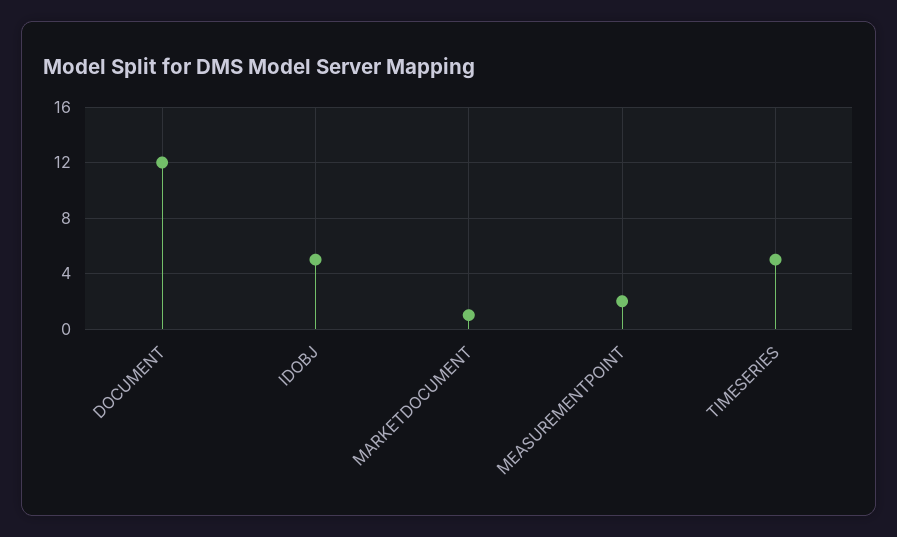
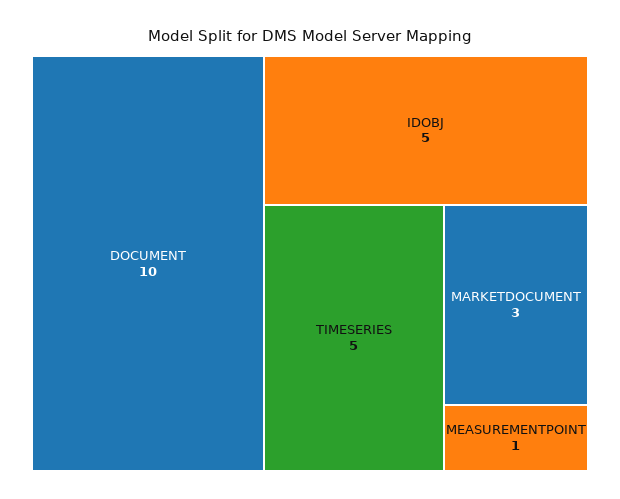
DOCUMENT: 12 -> 10
MARKETDOCUMENT: 1 -> 3
MEASUREMENTPOINT: 2 -> 1

